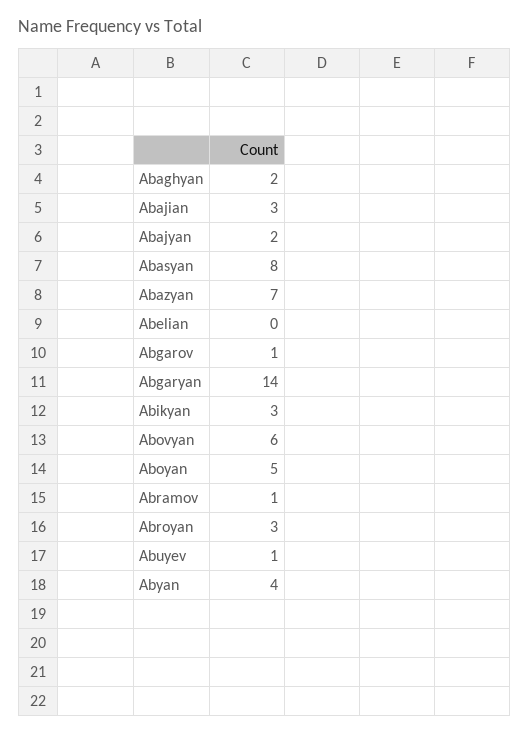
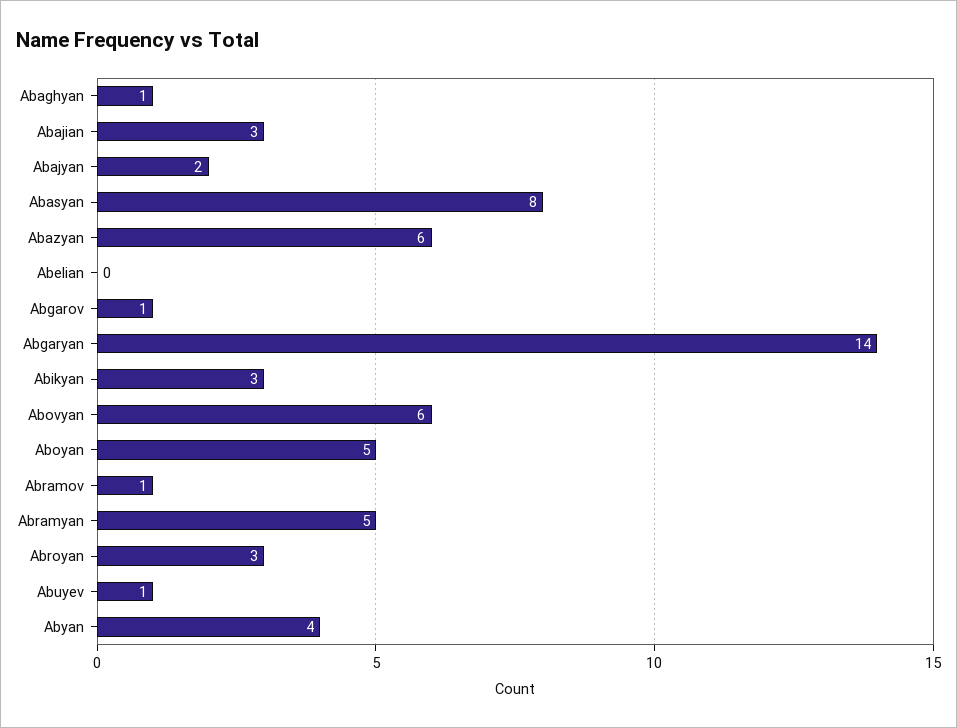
Abaghyan: 2 -> 1
Abazyan: 7 -> 6
Abramyan: none -> 5

